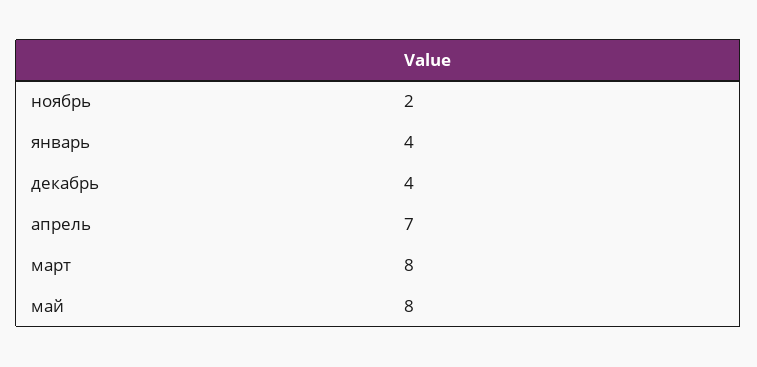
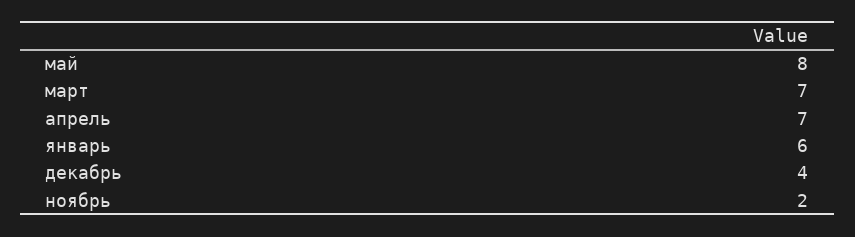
январь: 4 -> 6
март: 8 -> 7

